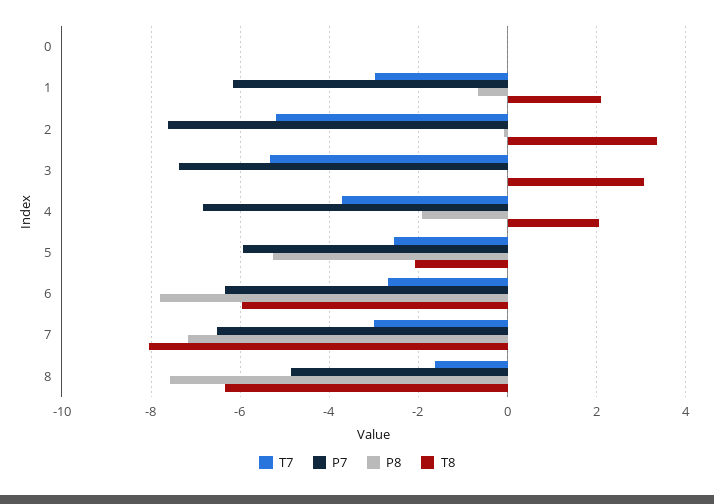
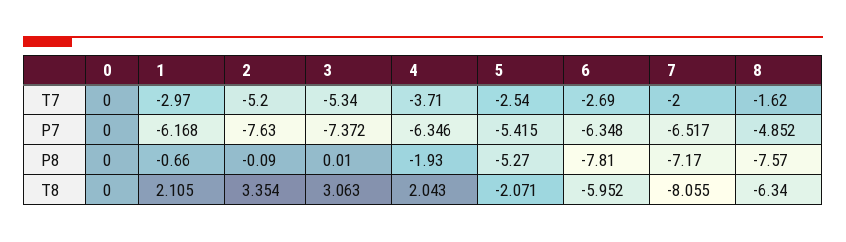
P7, 4: -6.8 -> -6.346
P7, 5: -6 -> -5.415
T7, 7: -3 -> -2

